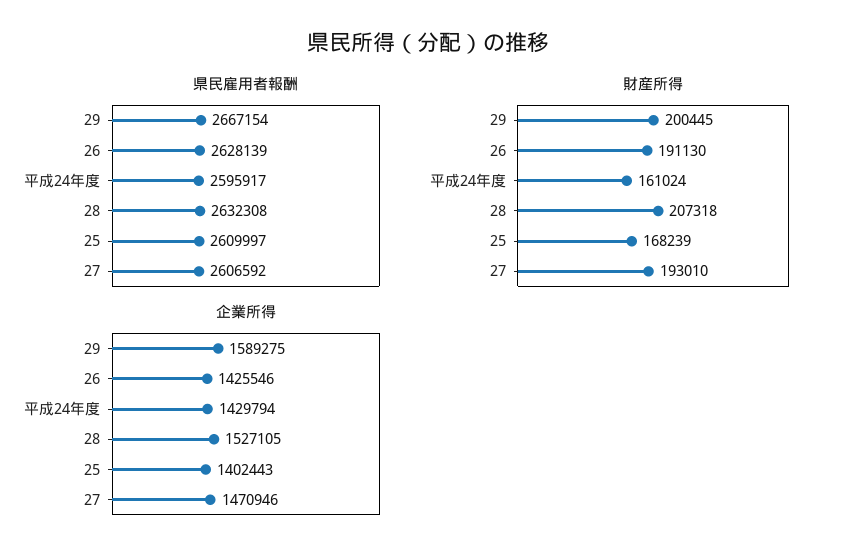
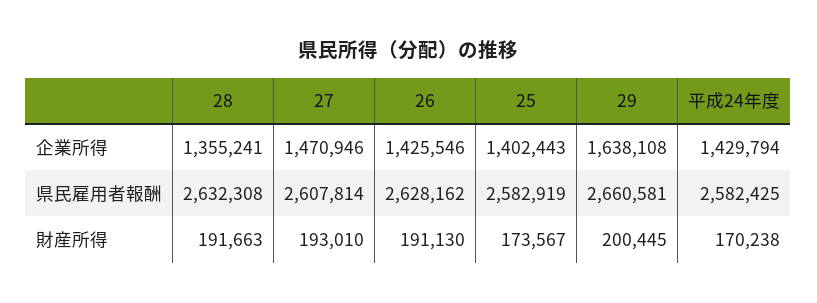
県民雇用者報酬, 29: 2667154 -> 2660581
県民雇用者報酬, 26: 2628139 -> 2628162
県民雇用者報酬, 平成24年度: 2595917 -> 2582425
県民雇用者報酬, 25: 2609997 -> 2582919
県民雇用者報酬, 27: 2606592 -> 2607814
財産所得, 平成24年度: 161024 -> 170238
財産所得, 28: 207318 -> 191663
財産所得, 25: 168239 -> 173567
企業所得, 29: 1589275 -> 1638108
企業所得, 28: 1527105 -> 1355241

